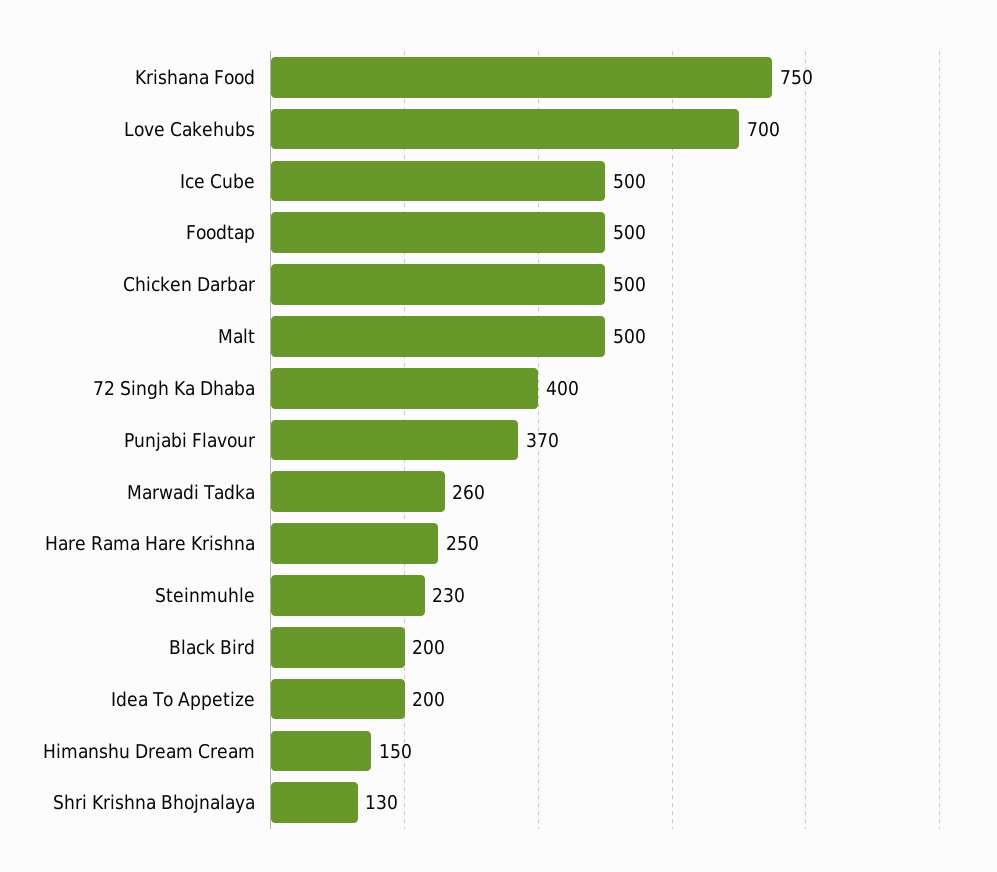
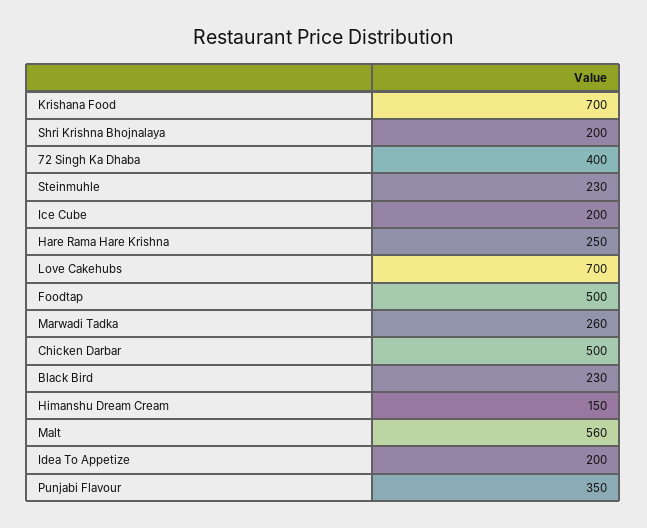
Krishana Food: 750 -> 700
Ice Cube: 500 -> 200
Malt: 500 -> 560
Punjabi Flavour: 370 -> 350
Black Bird: 200 -> 230
Shri Krishna Bhojnalaya: 130 -> 200

